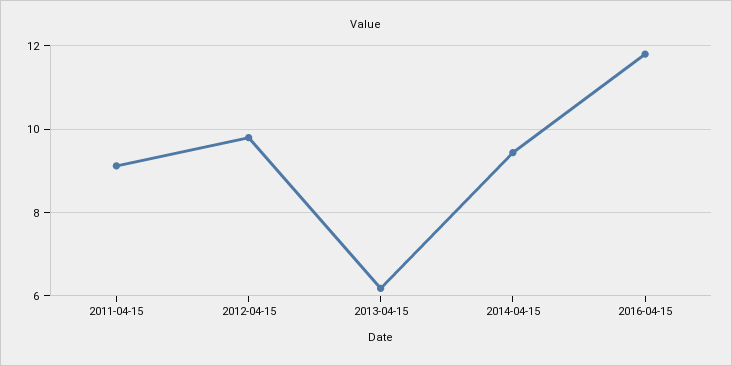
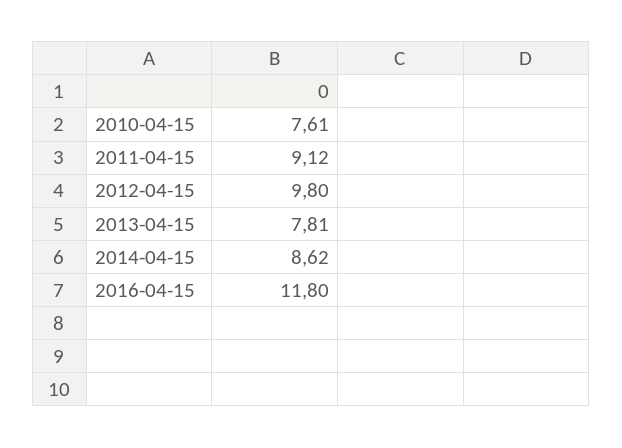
2013-04-15: 6.2 -> 7.81
2014-04-15: 9.4 -> 8.62
2010-04-15: none -> 7.61

